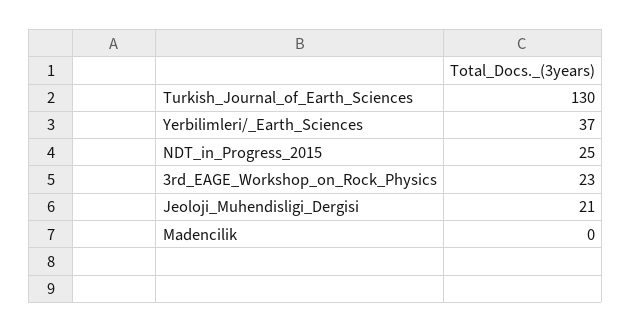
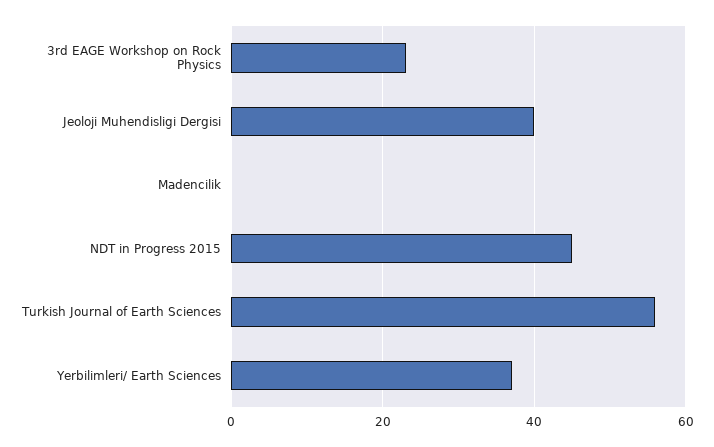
Turkish_Journal_of_Earth_Sciences: 130 -> 55
NDT_in_Progress_2015: 25 -> 45
Jeoloji_Muhendisligi_Dergisi: 21 -> 40

